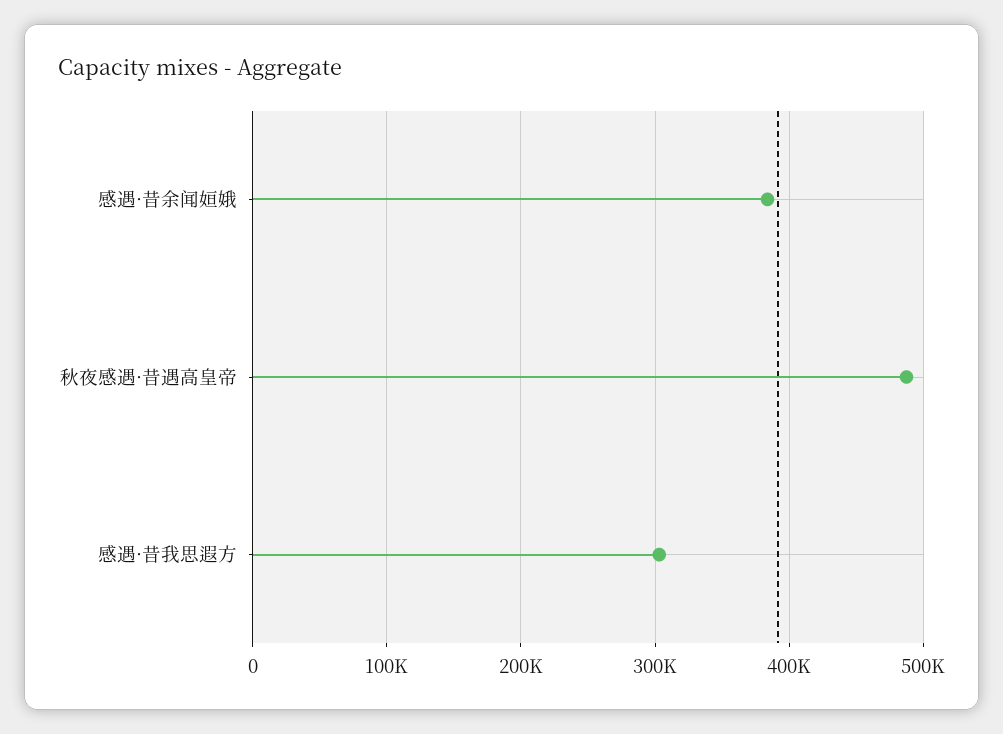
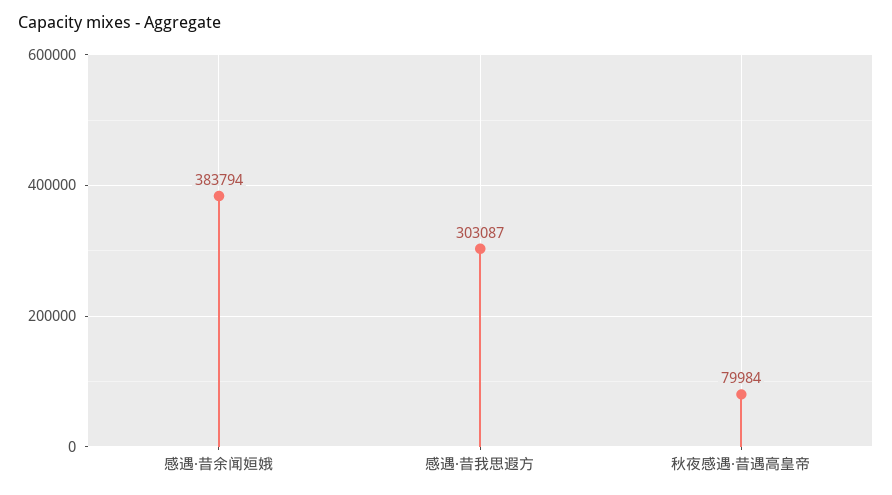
秋夜感遇·昔遇高皇帝: 490000 -> 79984

